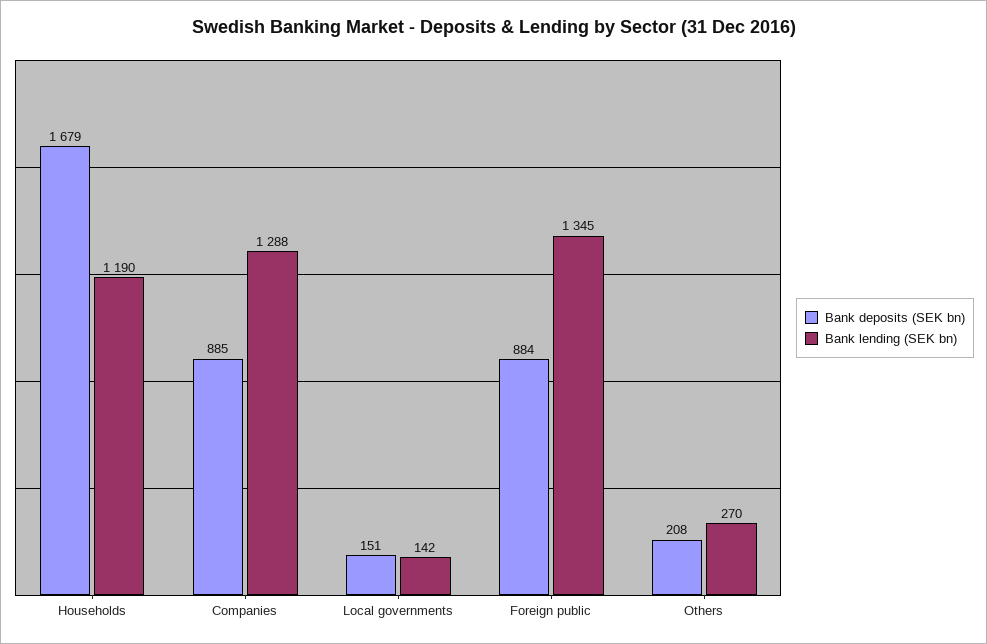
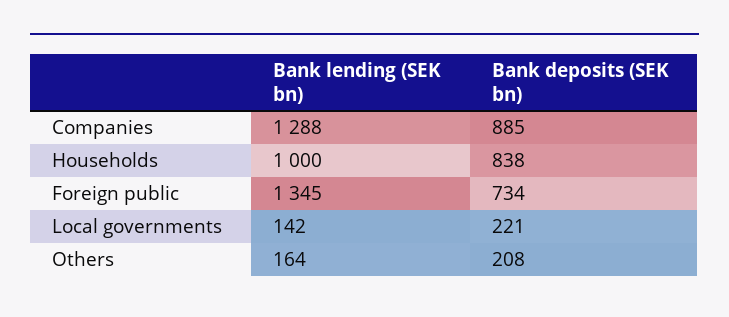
Bank deposits (SEK bn), Households: 1679 -> 838
Bank lending (SEK bn), Households: 1190 -> 1000
Bank deposits (SEK bn), Local governments: 151 -> 221
Bank deposits (SEK bn), Foreign public: 884 -> 734
Bank lending (SEK bn), Others: 270 -> 164

